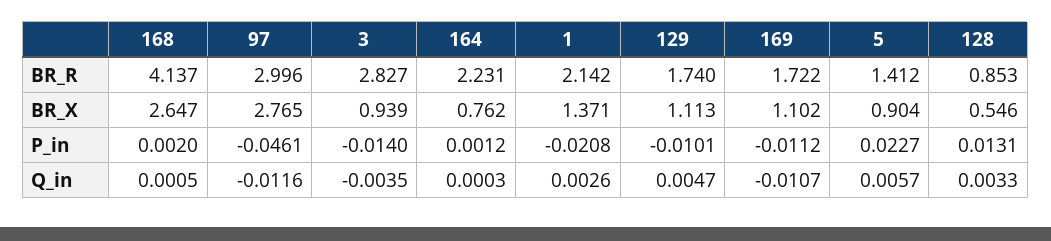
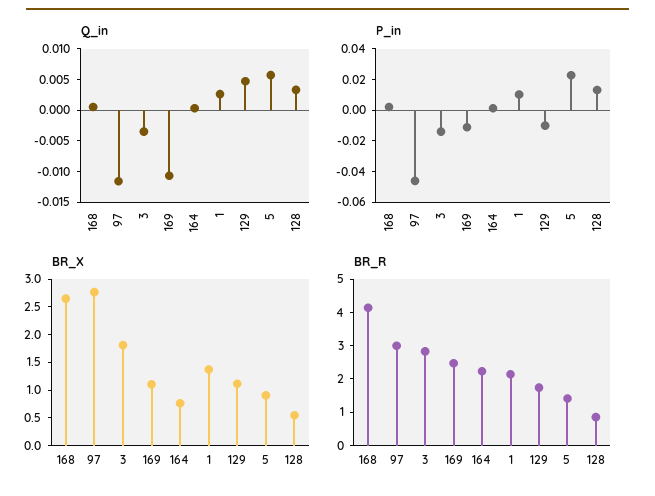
BR_R, 169: 1.722 -> 2.5
BR_X, 3: 0.939 -> 1.75
P_in, 1: -0.0208 -> 0.01

